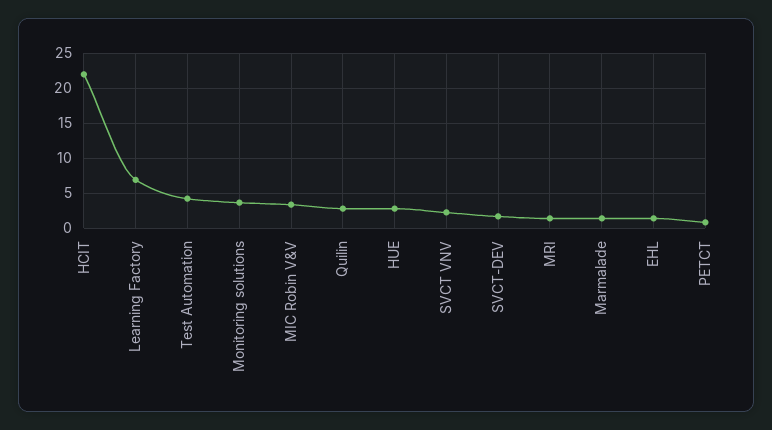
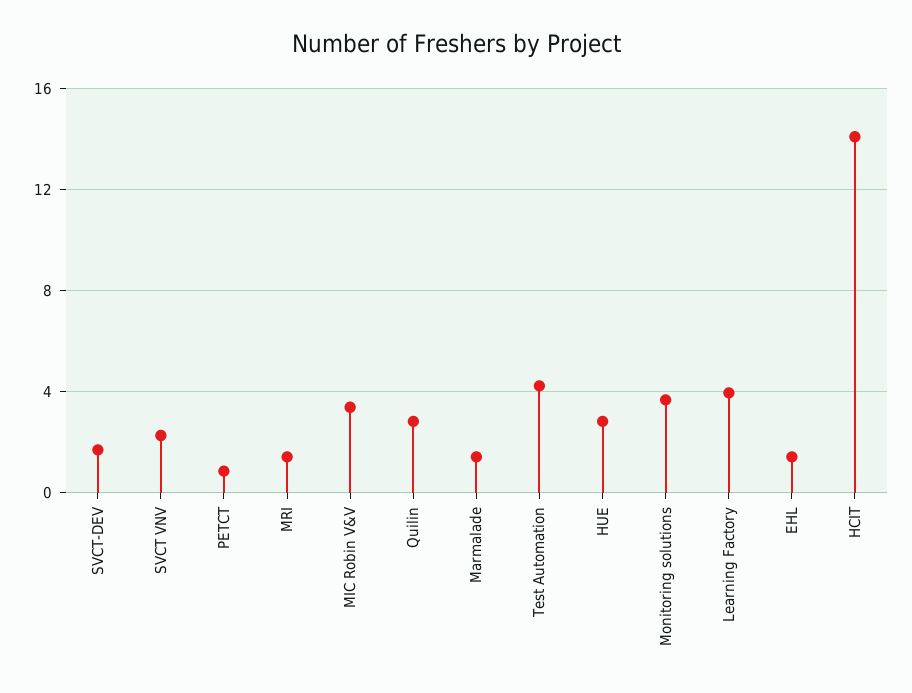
HCIT: 22 -> 14
Learning Factory: 7 -> 4

